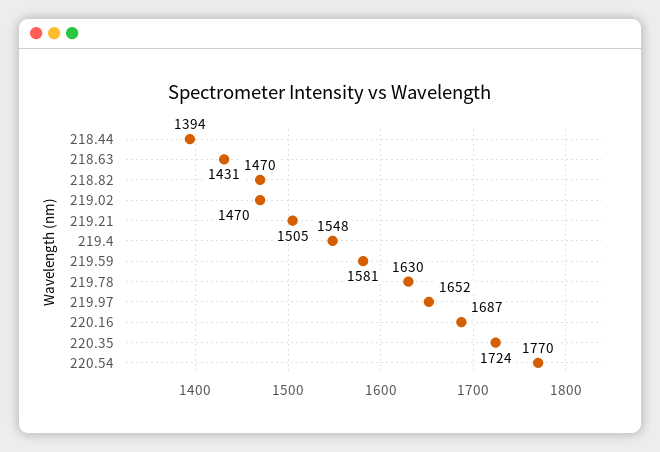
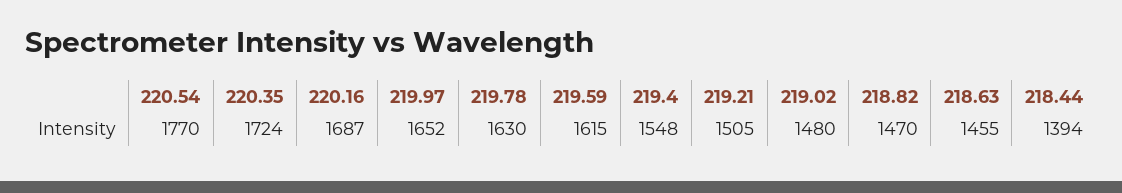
218.63: 1431 -> 1455
219.02: 1470 -> 1480
219.59: 1581 -> 1615

